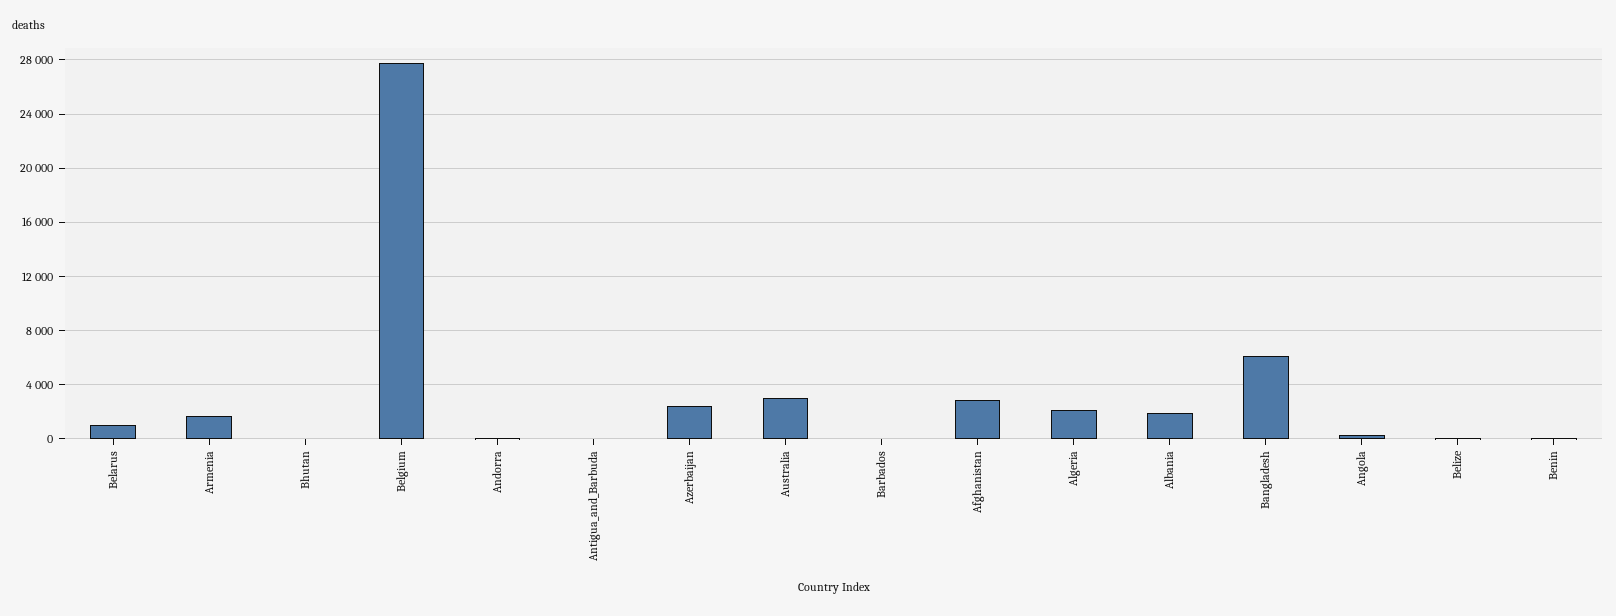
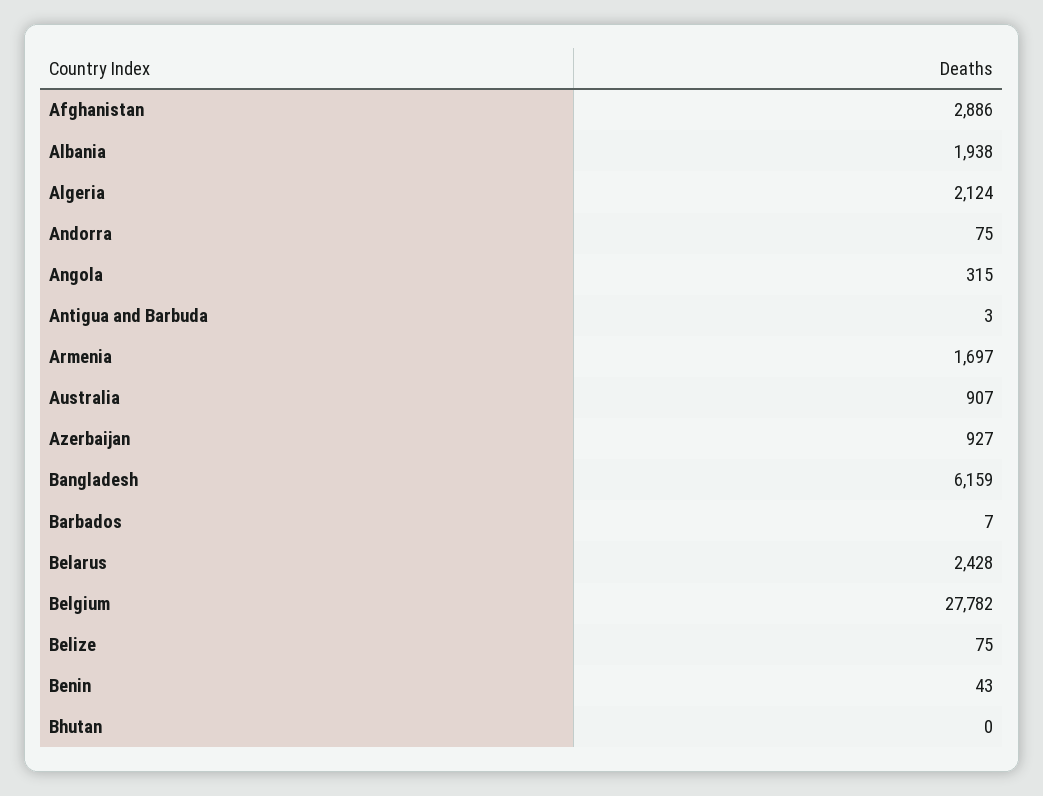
Belarus: 1000 -> 2428
Azerbaijan: 2500 -> 927
Australia: 3000 -> 907

